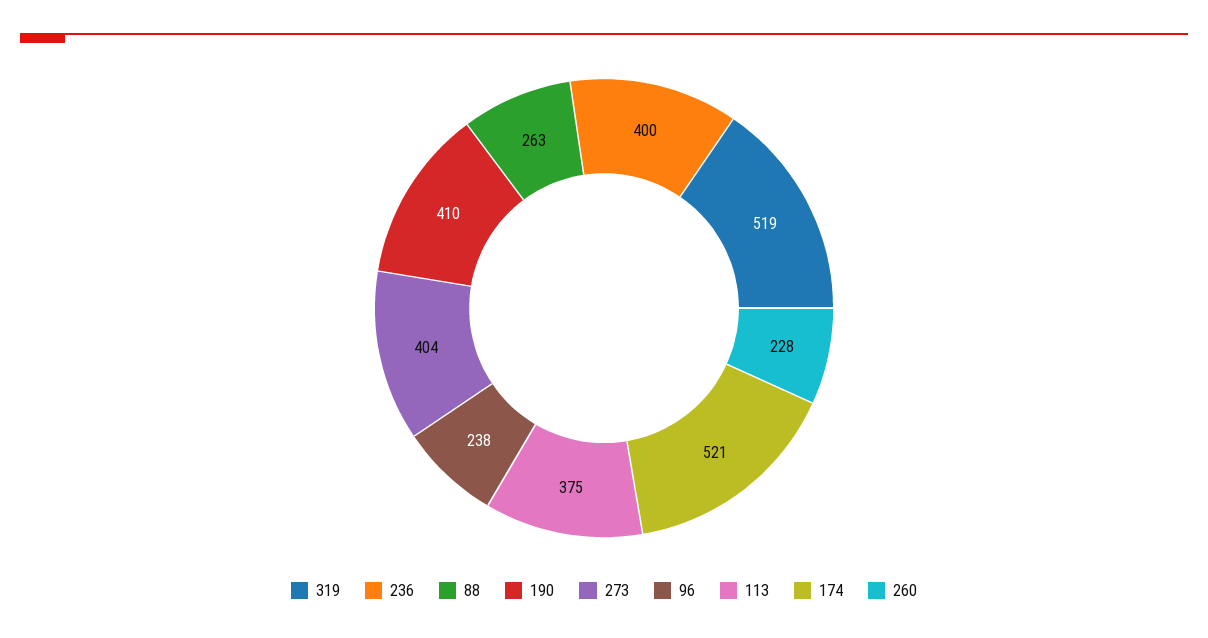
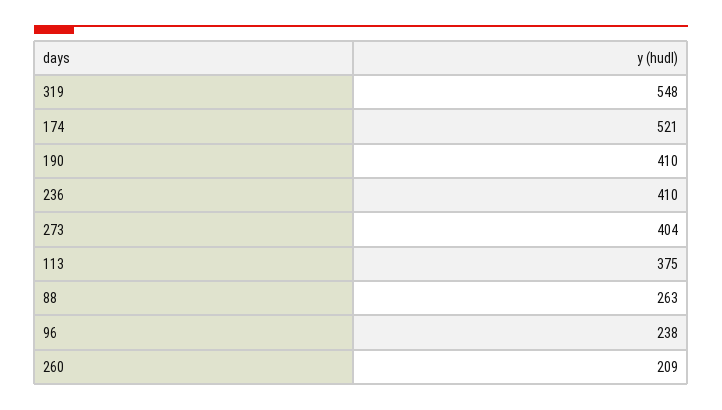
319: 519 -> 548
236: 400 -> 410
260: 228 -> 209

